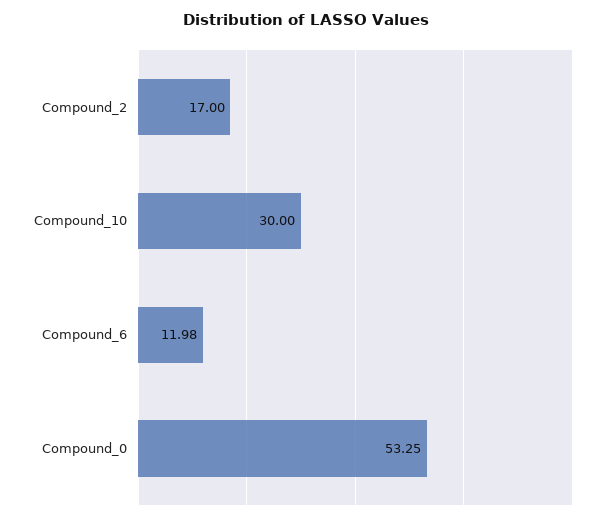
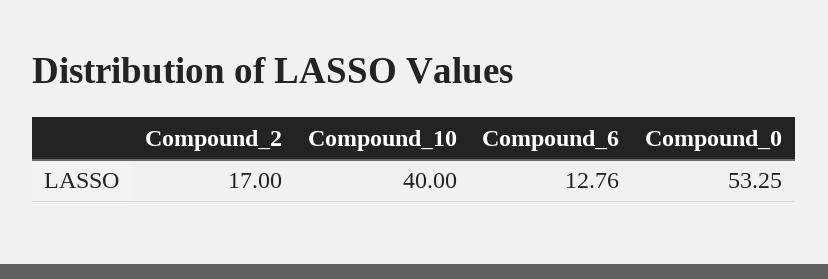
Compound_10: 30 -> 40
Compound_6: 11.98 -> 12.76

